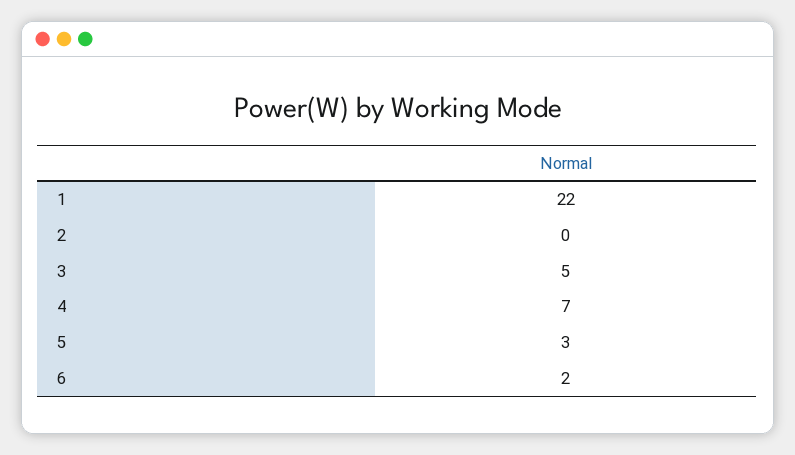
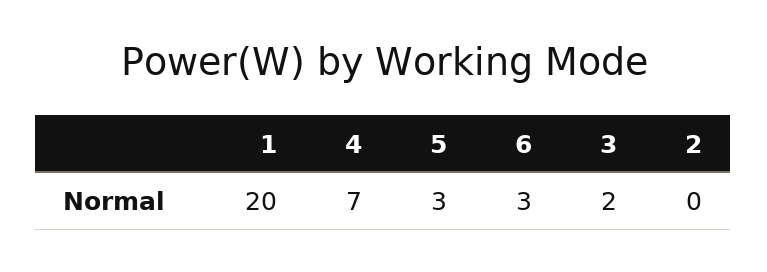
1: 22 -> 20
3: 5 -> 2
6: 2 -> 3

